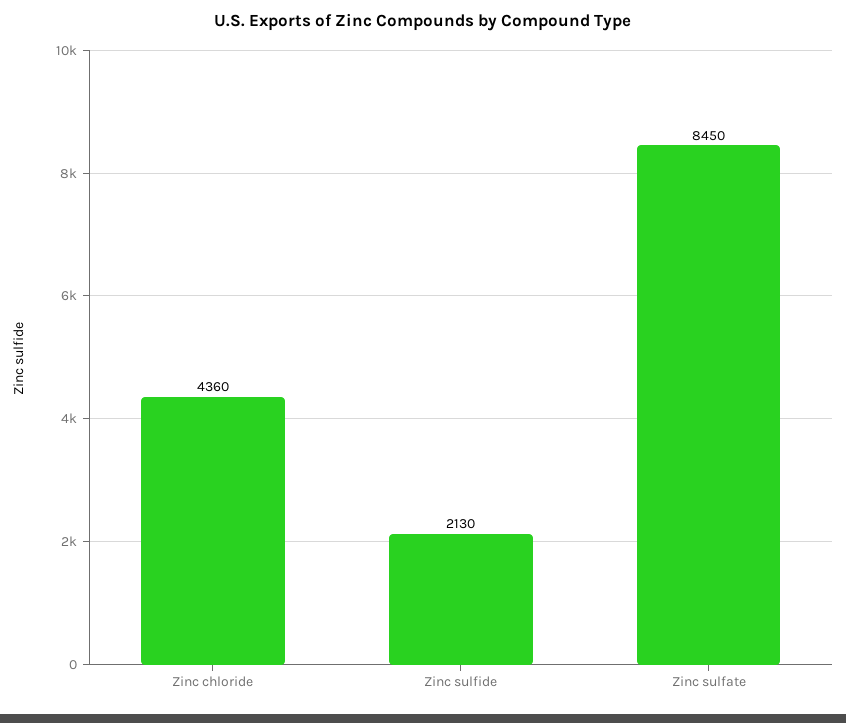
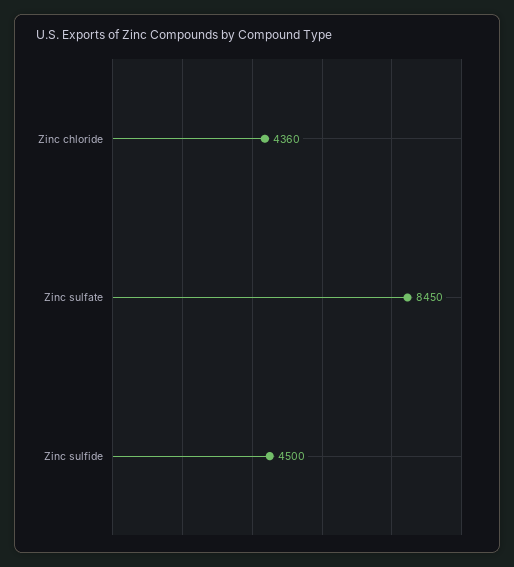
Zinc sulfide: 2130 -> 4500

